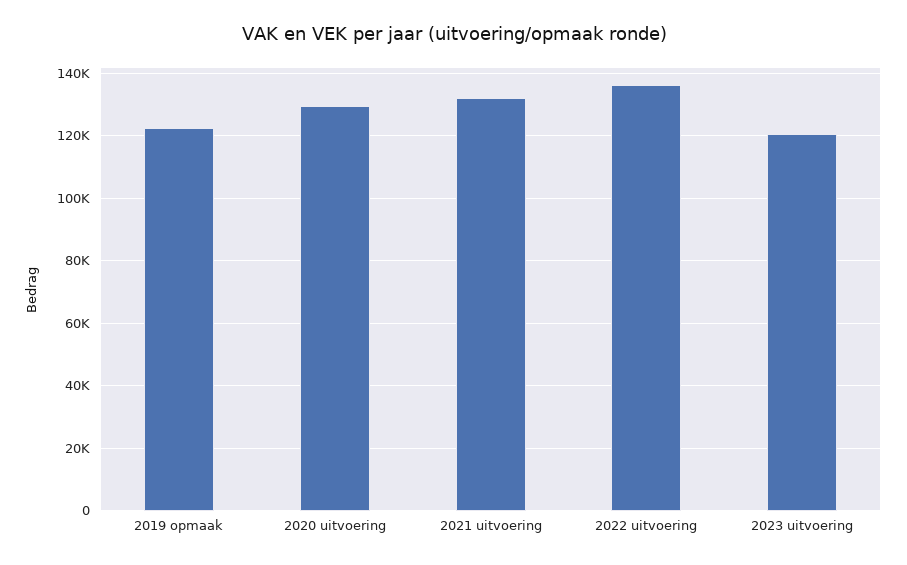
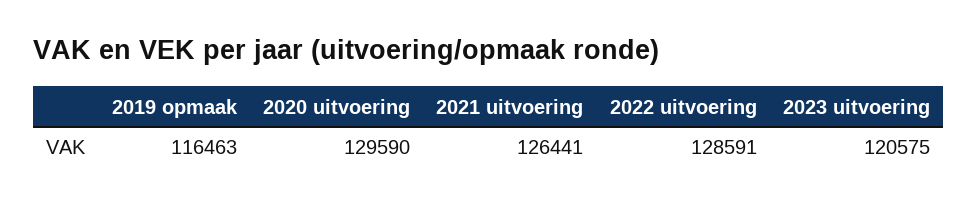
2019 opmaak: 122000 -> 116463
2021 uitvoering: 132000 -> 126441
2022 uitvoering: 136000 -> 128591

